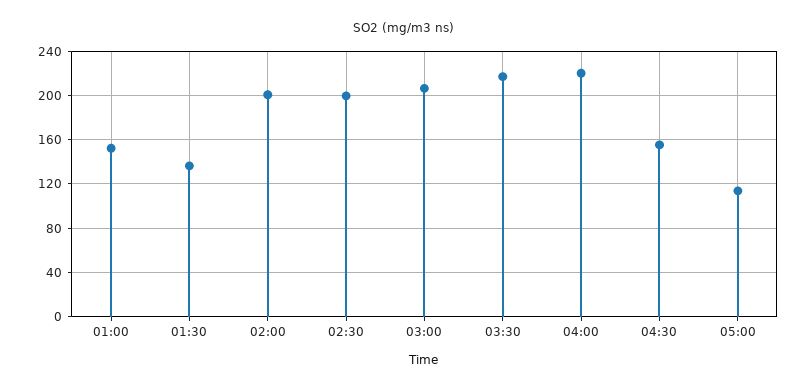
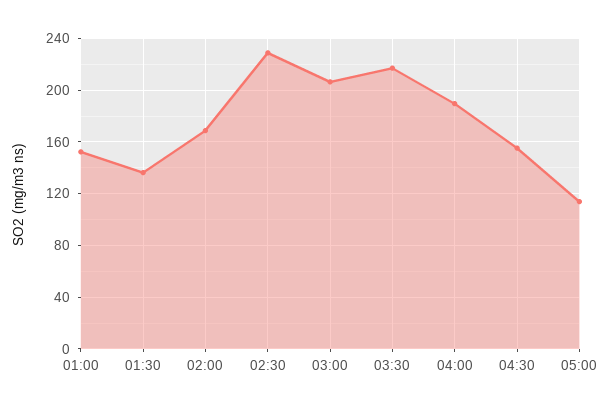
02:00: 200 -> 170
02:30: 200 -> 230
04:00: 220 -> 190

